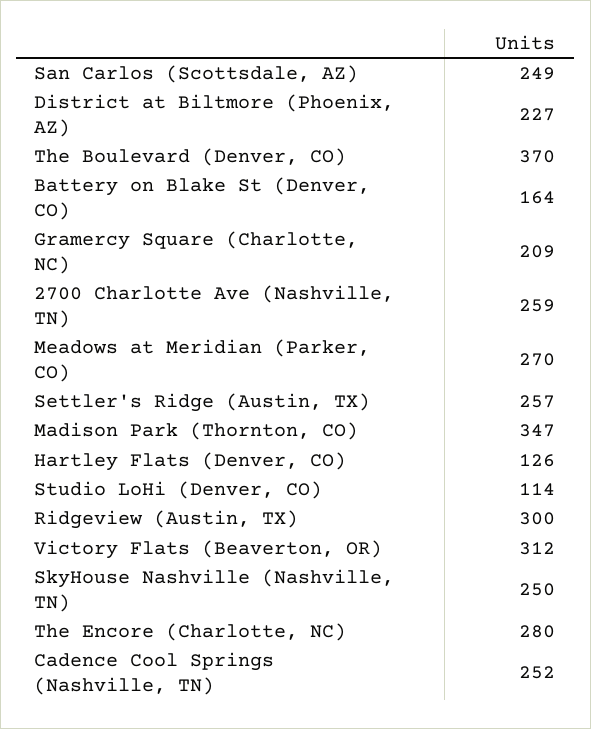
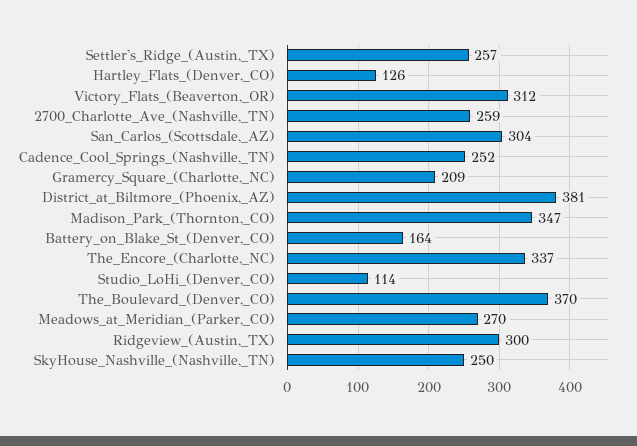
San Carlos (Scottsdale, AZ): 249 -> 304
District at Biltmore (Phoenix, AZ): 227 -> 381
The Encore (Charlotte, NC): 280 -> 337

